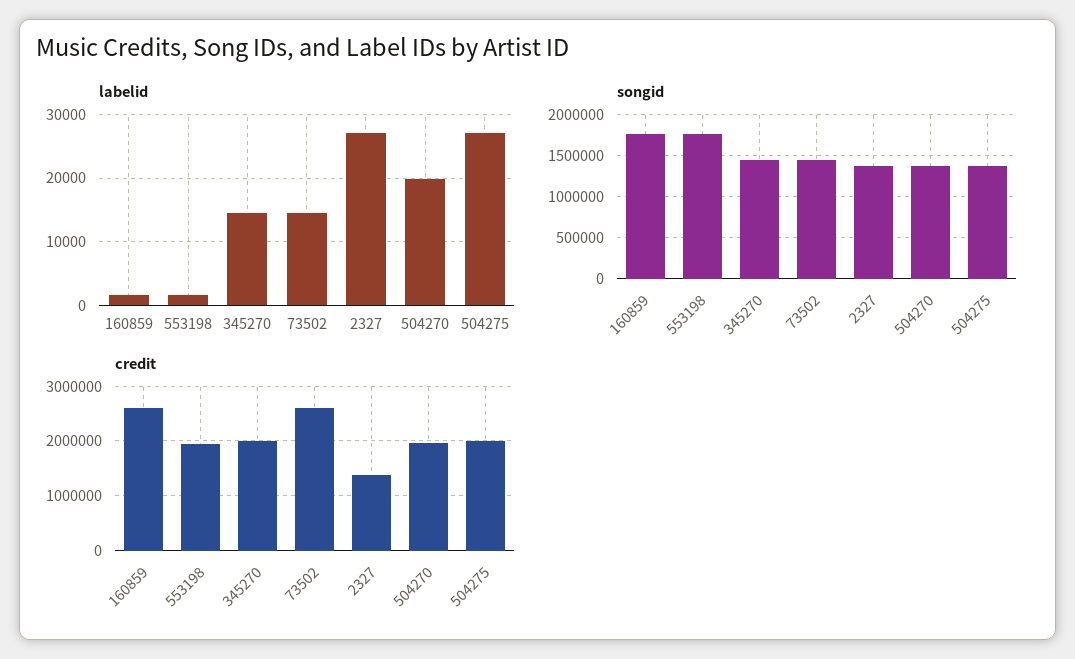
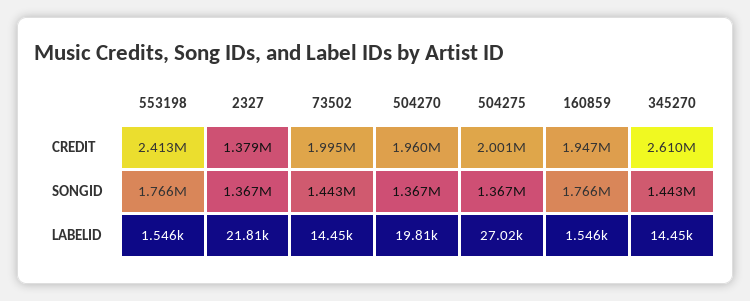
labelid, 2327: 27000 -> 21810
credit, 160859: 2600000 -> 1947000
credit, 553198: 2000000 -> 2413000
credit, 345270: 2000000 -> 2610000
credit, 73502: 2600000 -> 1995000

